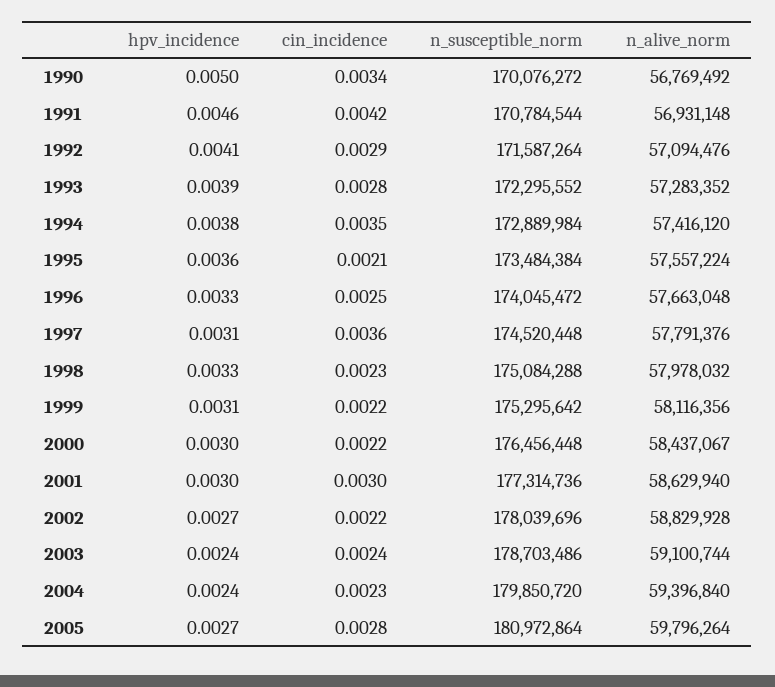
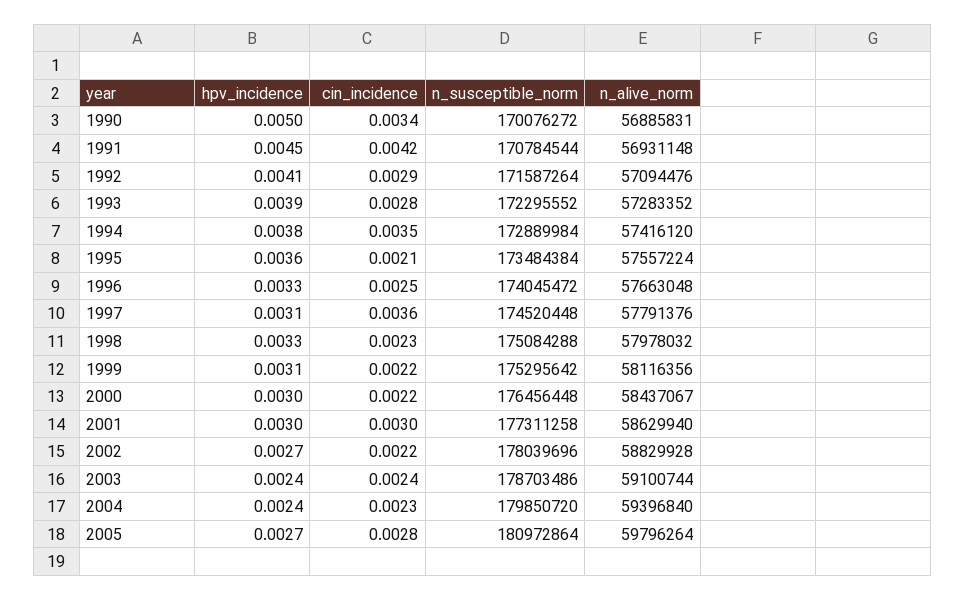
n_alive_norm, 1990: 56769492 -> 56885831
hpv_incidence, 1991: 0.0046 -> 0.0045
n_susceptible_norm, 2001: 177314736 -> 177311258

